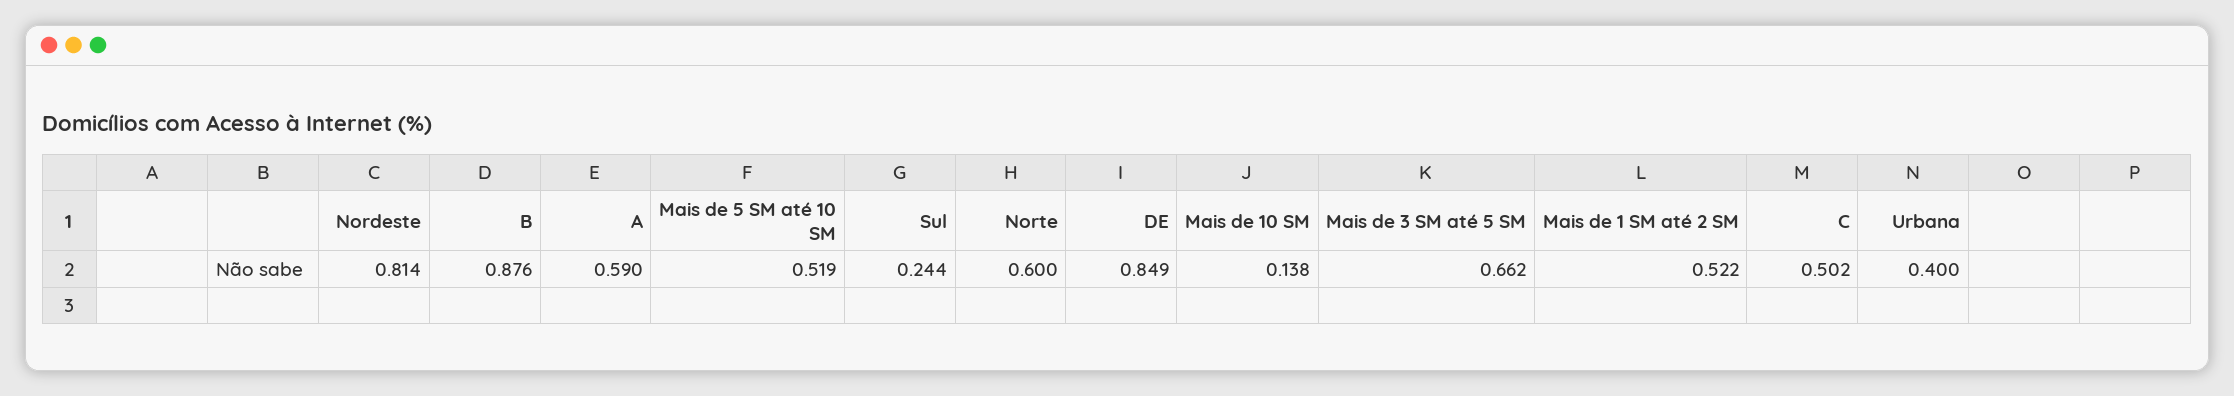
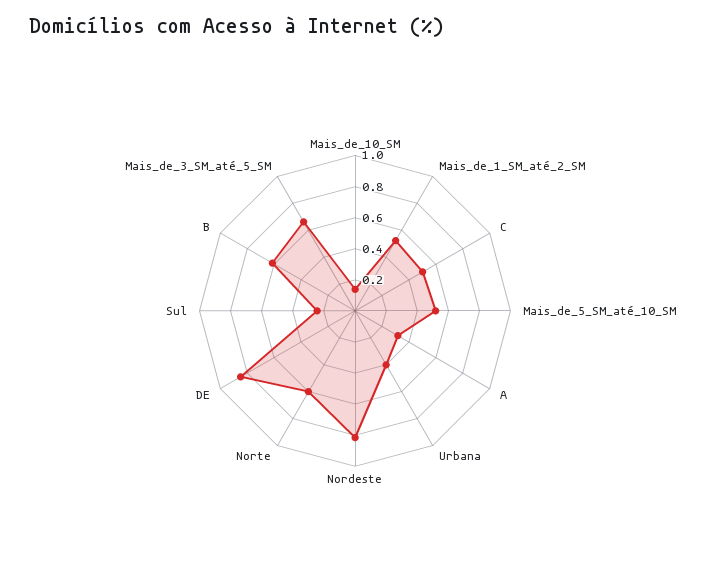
B: 0.876 -> 0.6
A: 0.59 -> 0.3

